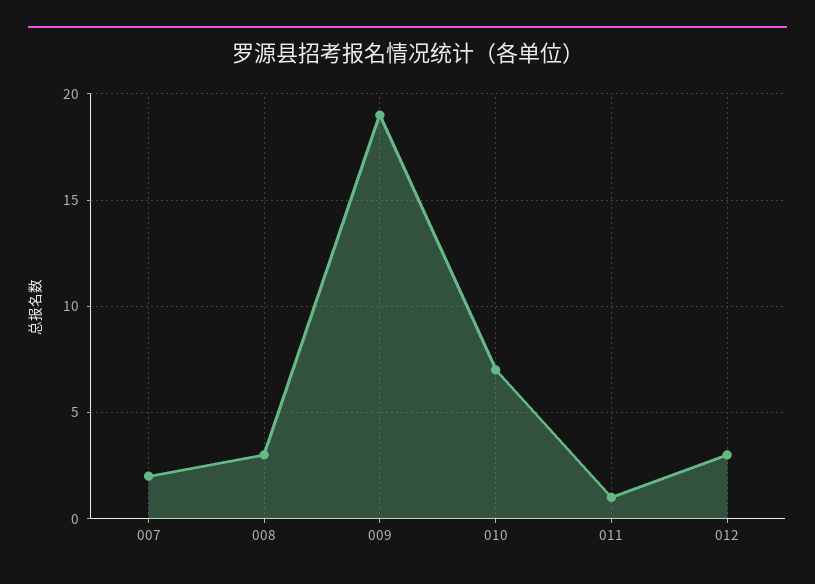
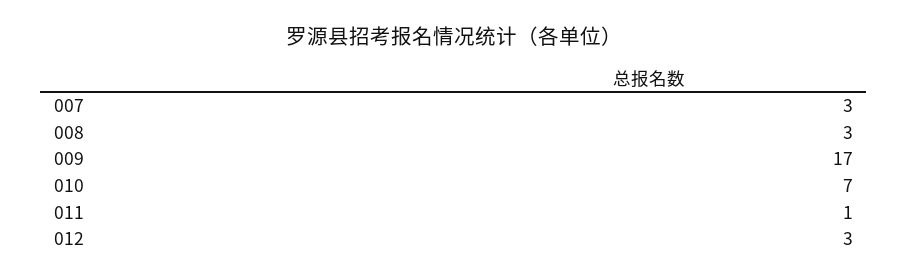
007: 2 -> 3
009: 19 -> 17

